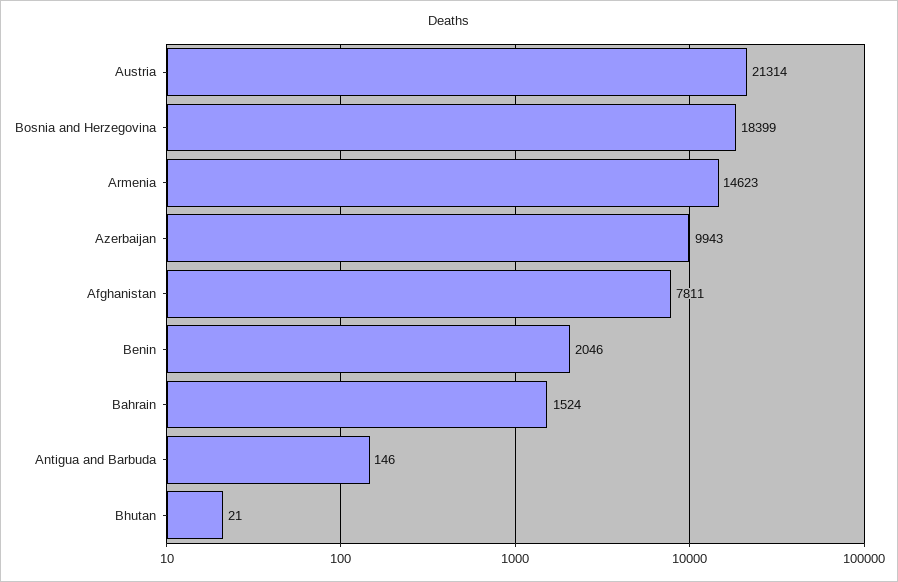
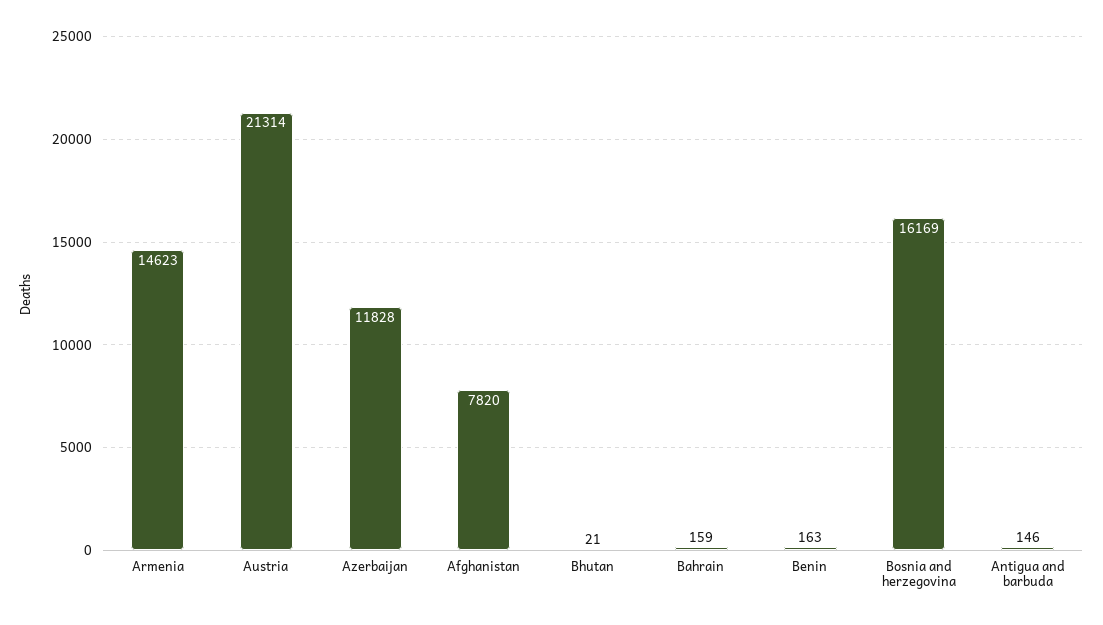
Bosnia and Herzegovina: 18399 -> 16169
Azerbaijan: 9943 -> 11828
Afghanistan: 7811 -> 7820
Benin: 2046 -> 163
Bahrain: 1524 -> 159

